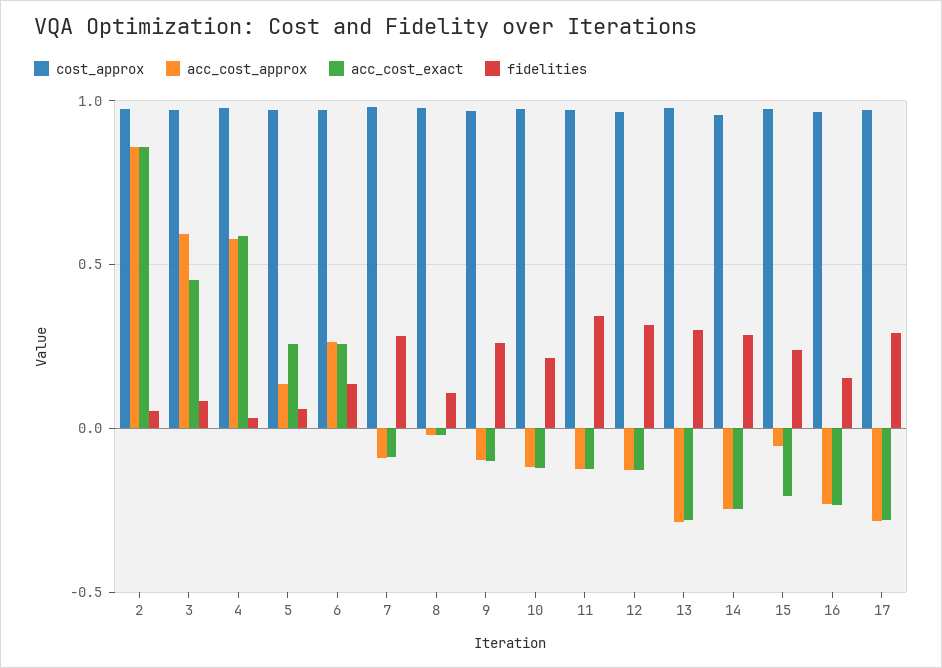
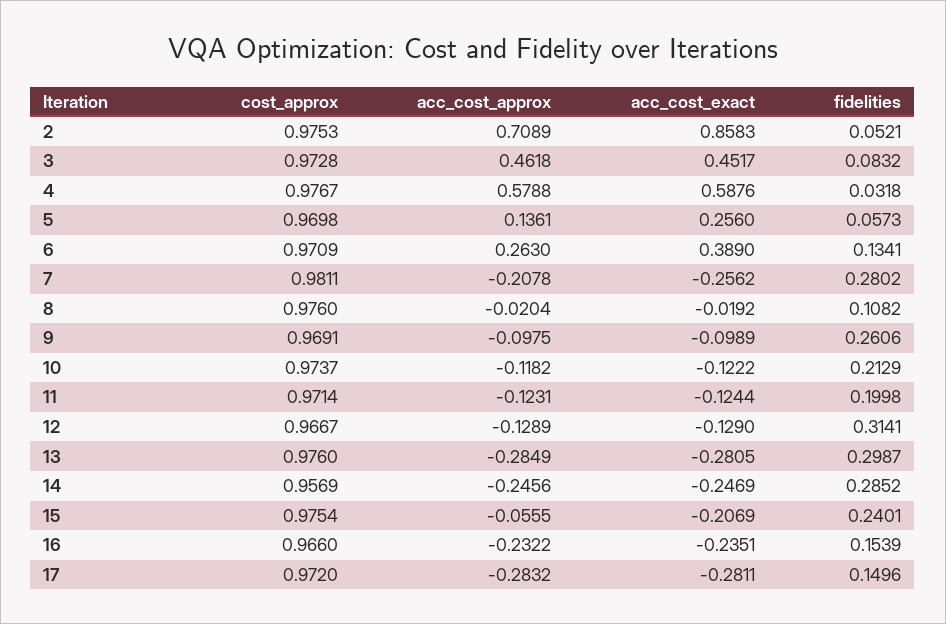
acc_cost_approx, 2: 0.85 -> 0.7089
acc_cost_approx, 3: 0.6 -> 0.4618
acc_cost_exact, 6: 0.25 -> 0.389
acc_cost_approx, 7: -0.1 -> -0.2078
acc_cost_exact, 7: -0.1 -> -0.2562
fidelities, 11: 0.35 -> 0.1998
fidelities, 17: 0.3 -> 0.1496

